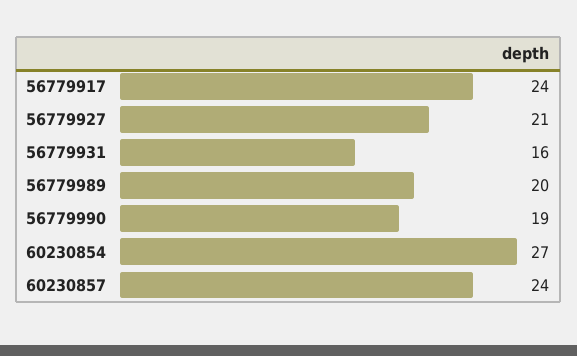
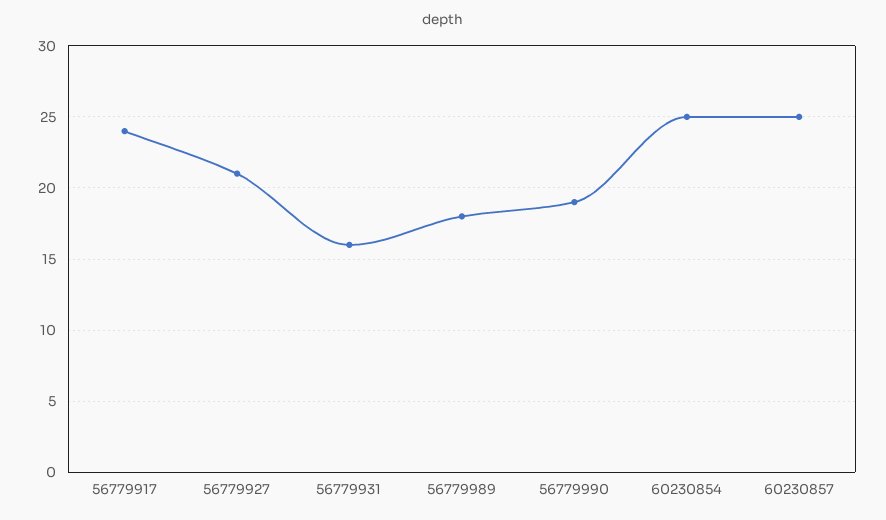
56779989: 20 -> 18
60230854: 27 -> 25
60230857: 24 -> 25

